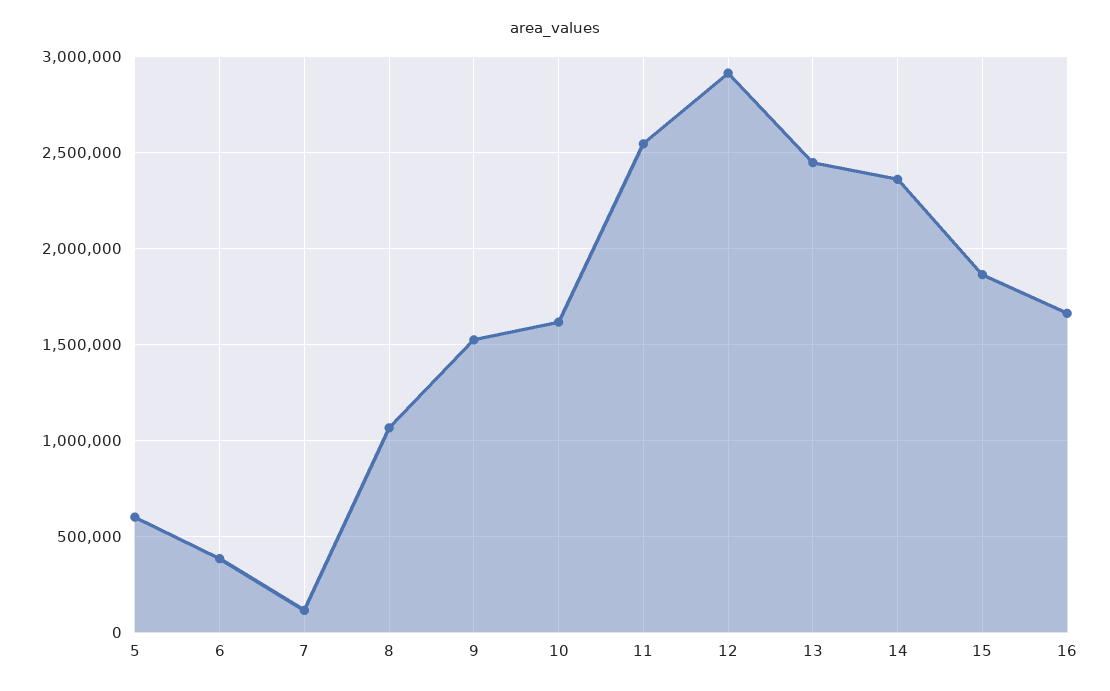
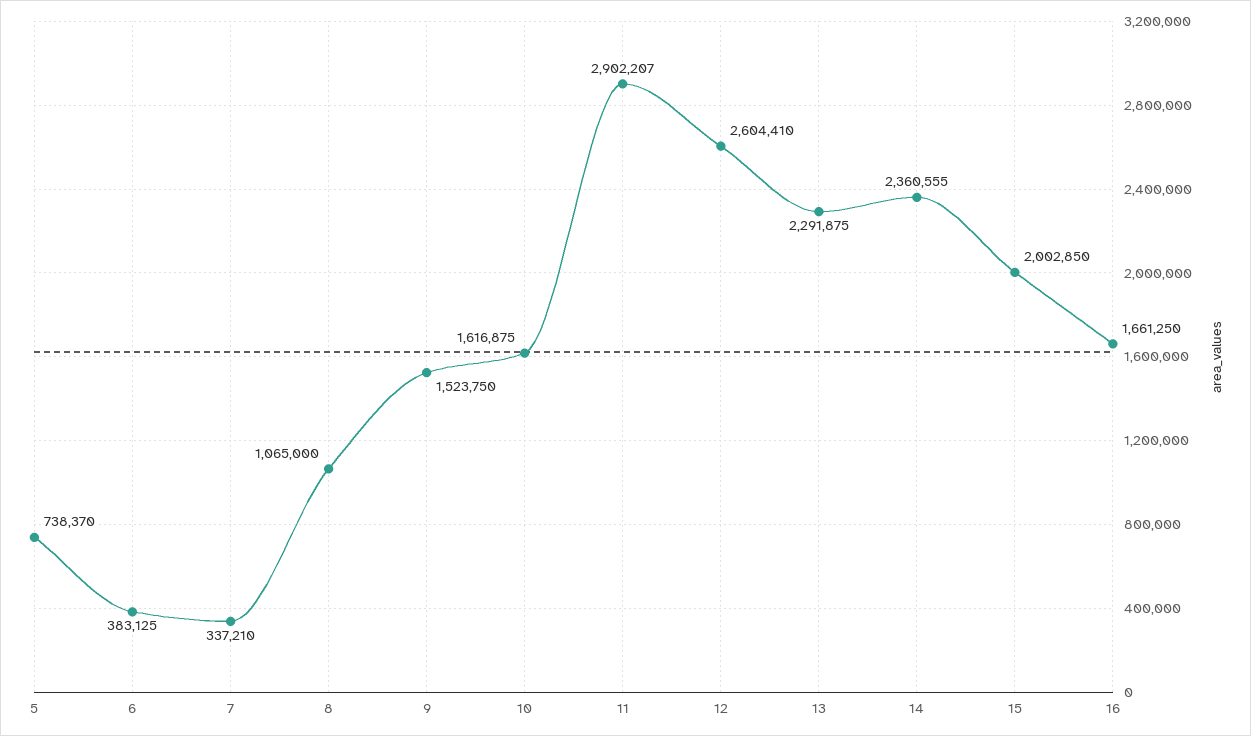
5: 600000 -> 738370
7: 100000 -> 337210
11: 2550000 -> 2902207
12: 2900000 -> 2604410
13: 2450000 -> 2291875
15: 1850000 -> 2002850

